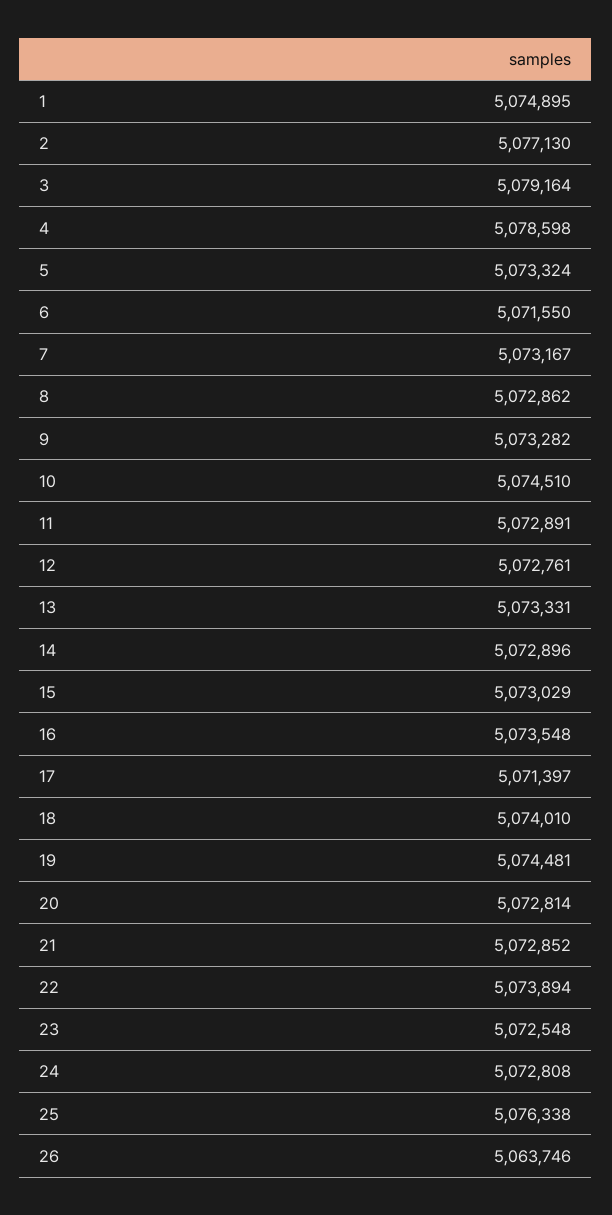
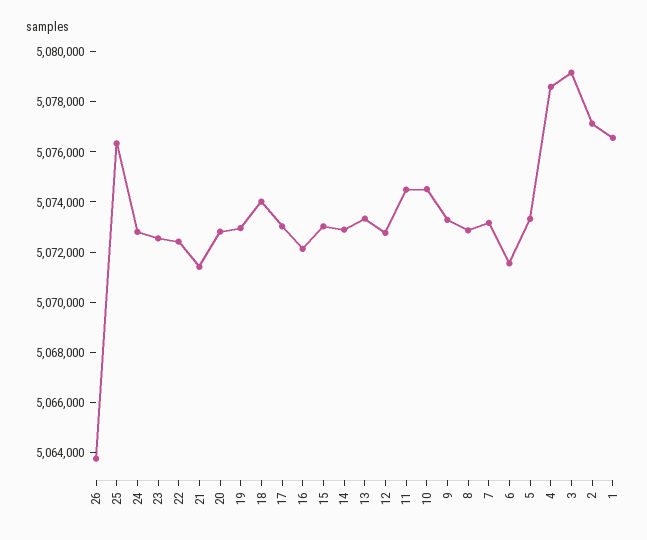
1: 5074895 -> 5076500
11: 5072891 -> 5074500
16: 5073548 -> 5072000
17: 5071397 -> 5073000
19: 5074481 -> 5073000
21: 5072852 -> 5071500
22: 5073894 -> 5072500

